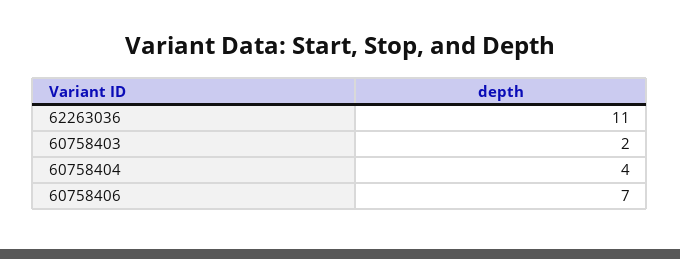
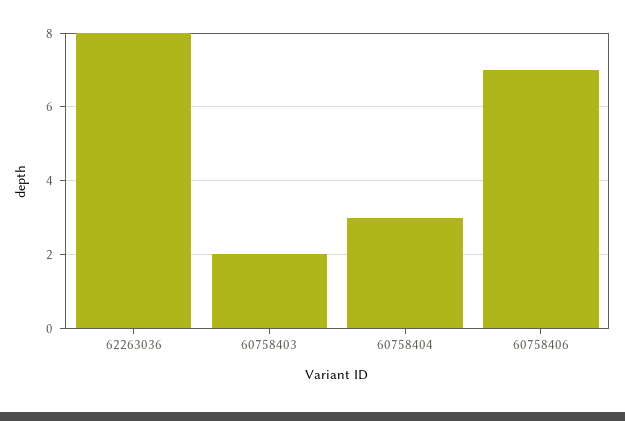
62263036: 11 -> 8
60758404: 4 -> 3

